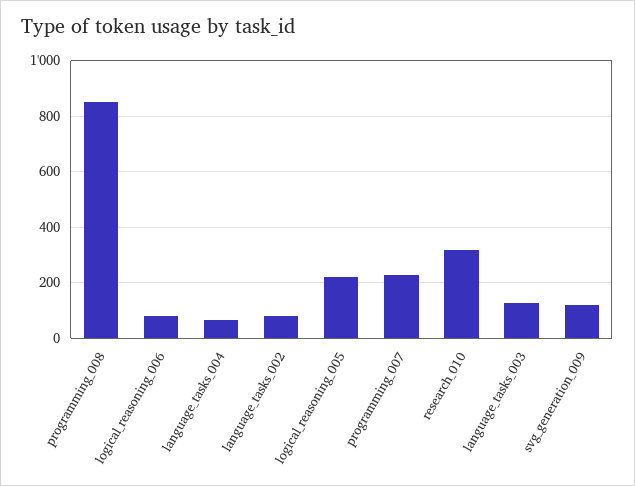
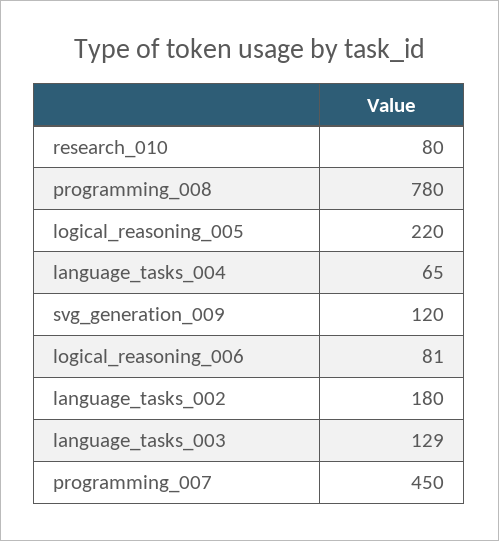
programming_008: 850 -> 780
language_tasks_002: 75 -> 180
programming_007: 225 -> 450
research_010: 325 -> 80

